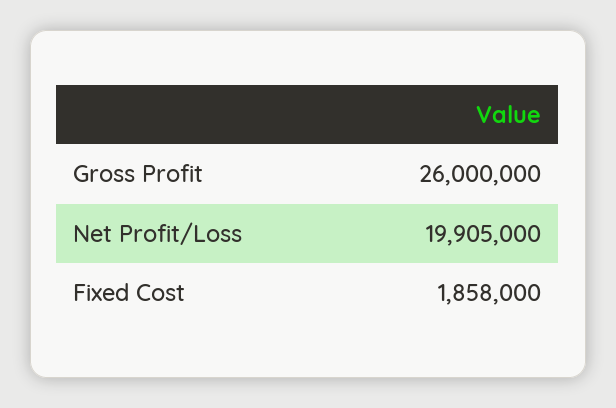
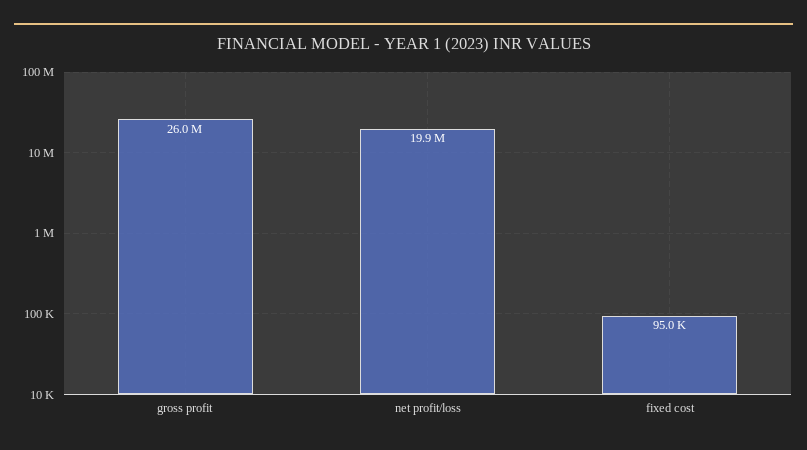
Fixed Cost: 1858000 -> 95000

